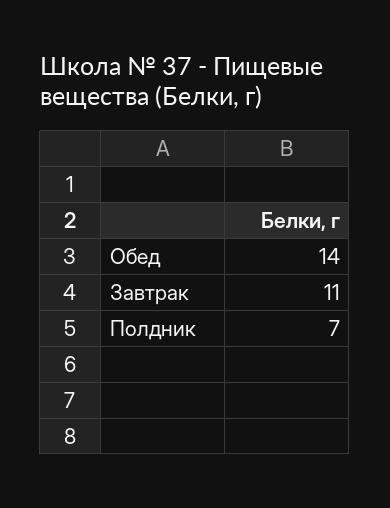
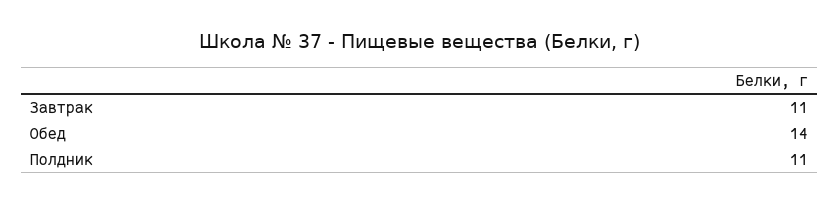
Полдник: 7 -> 11

